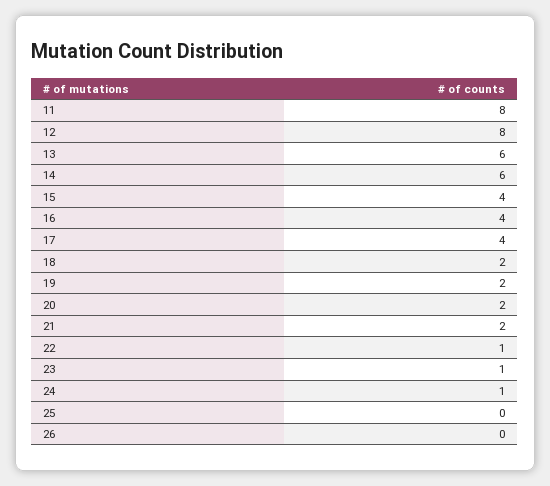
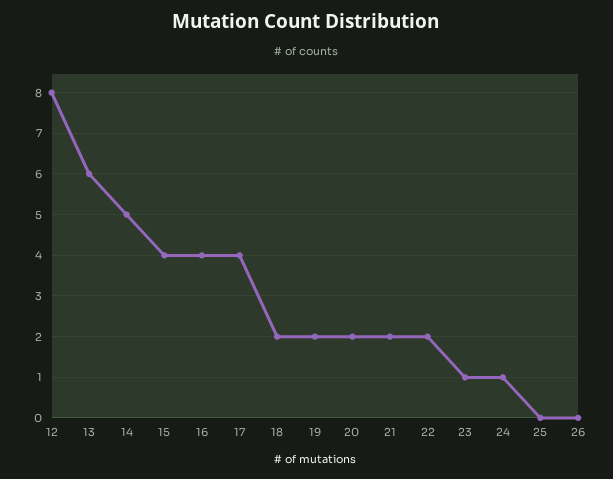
11: 8 -> none
14: 6 -> 5
22: 1 -> 2

